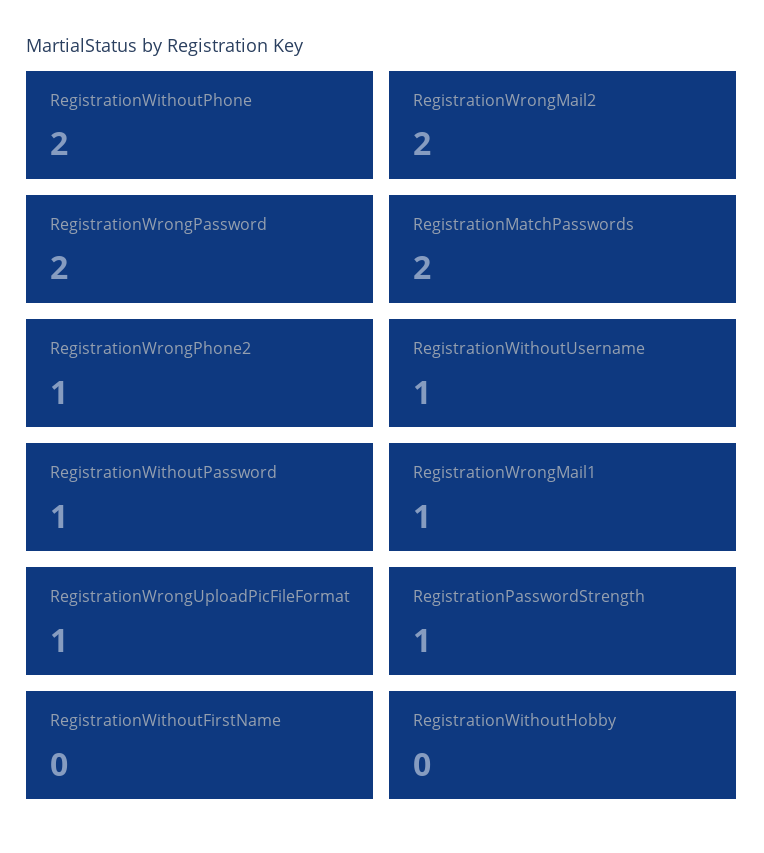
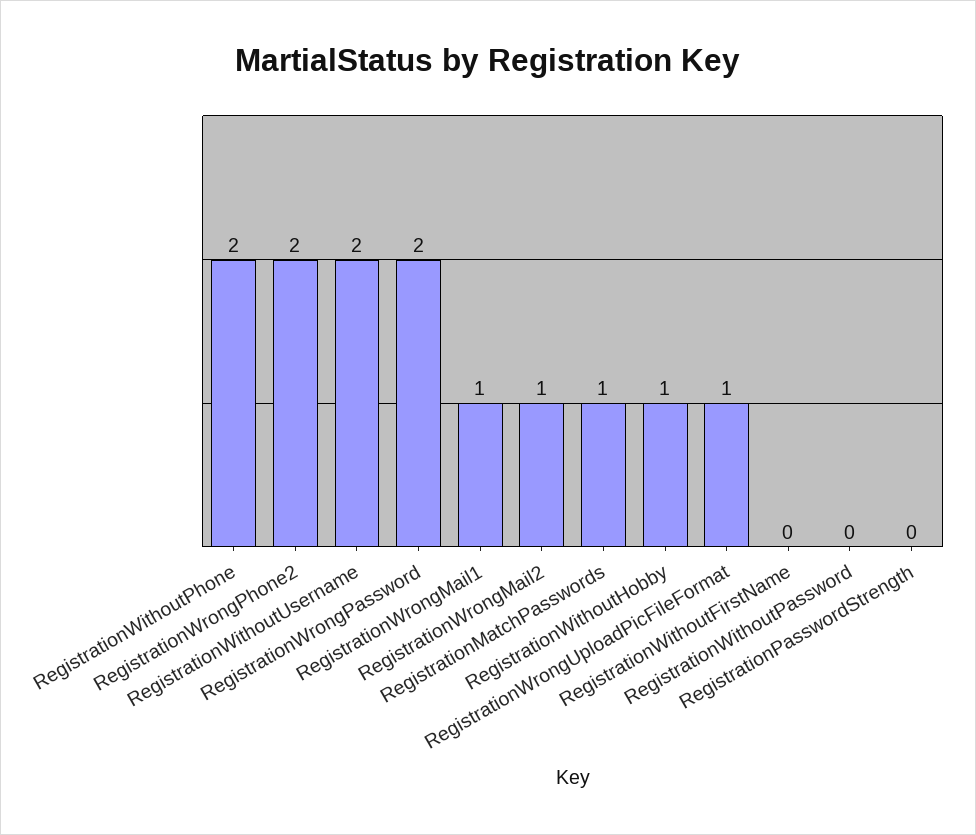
RegistrationWrongMail2: 2 -> 1
RegistrationMatchPasswords: 2 -> 1
RegistrationWrongPhone2: 1 -> 2
RegistrationWithoutUsername: 1 -> 2
RegistrationWithoutPassword: 1 -> 0
RegistrationPasswordStrength: 1 -> 0
RegistrationWithoutHobby: 0 -> 1

